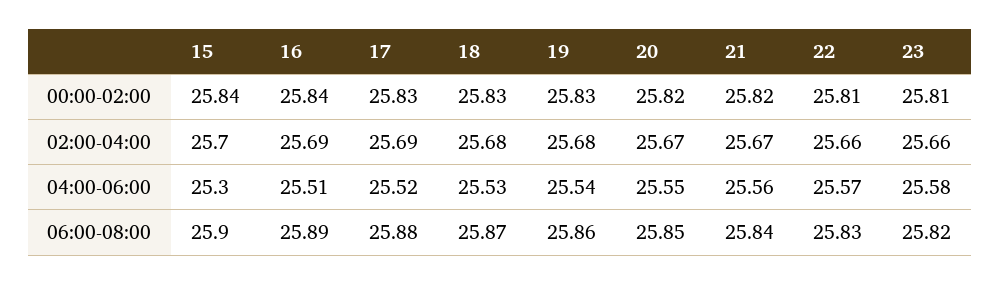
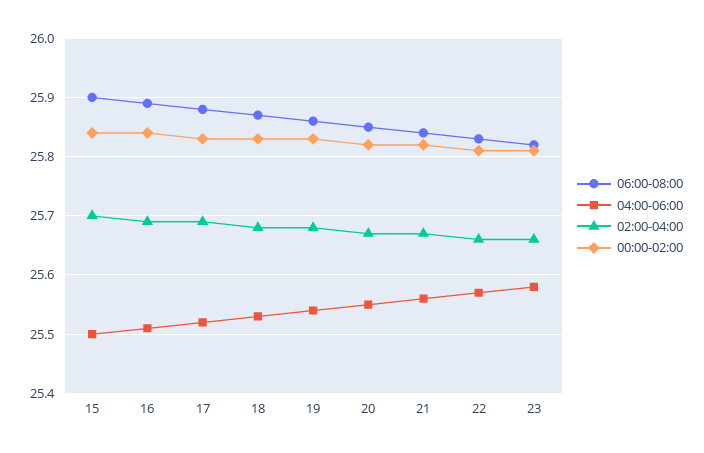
04:00-06:00, 15: 25.3 -> 25.5

